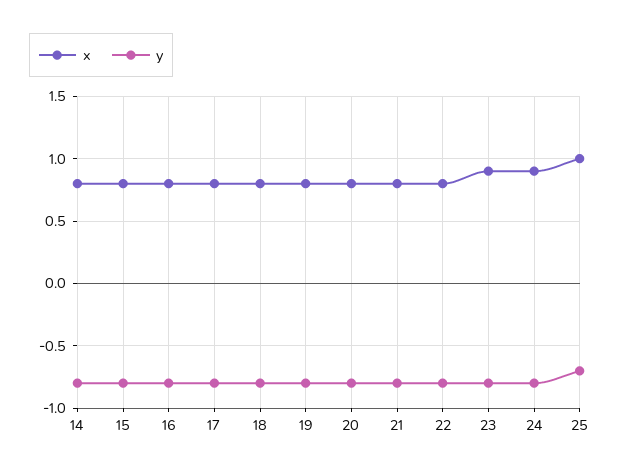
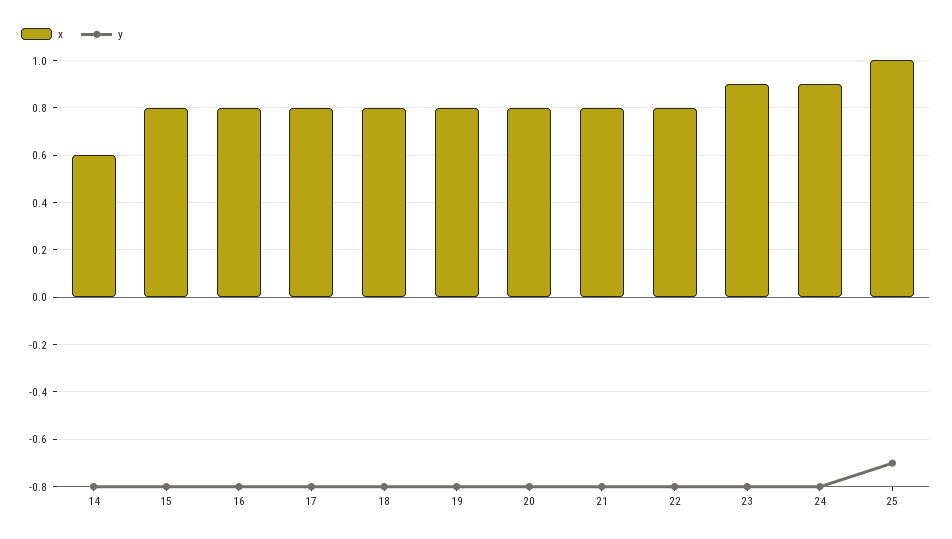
x, 14: 0.8 -> 0.6

